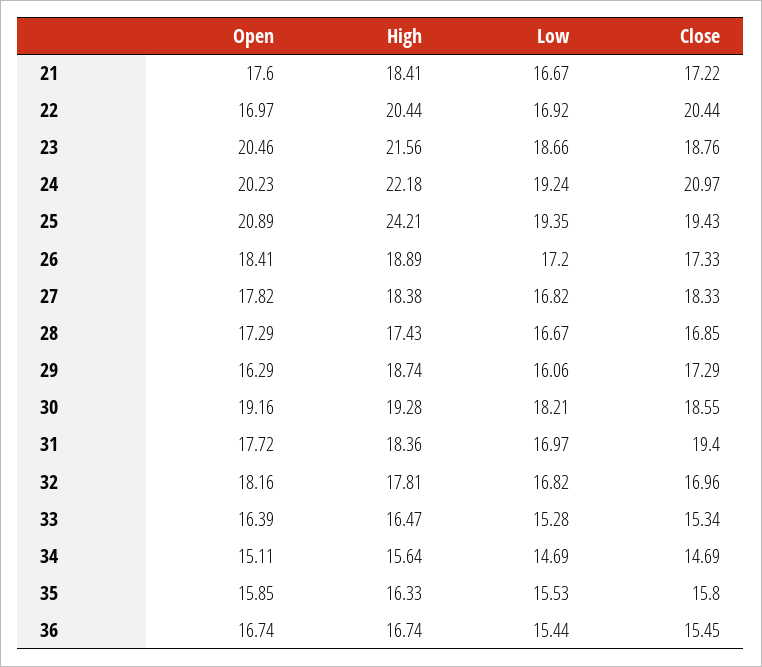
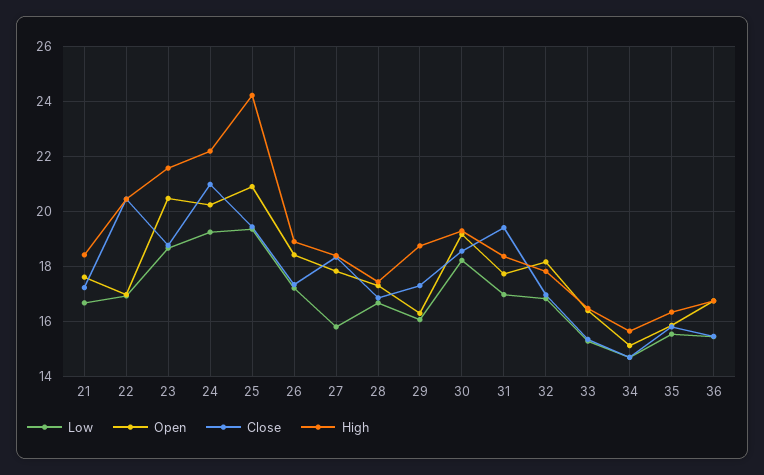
Low, 27: 16.82 -> 15.75

